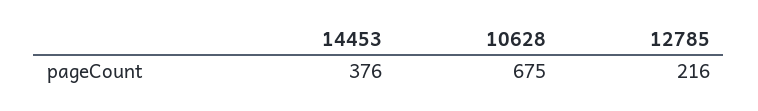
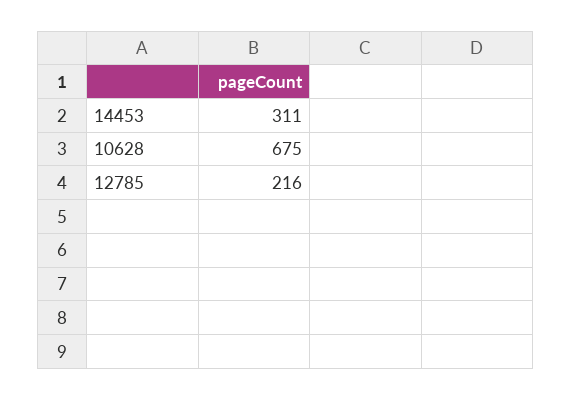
14453: 376 -> 311

